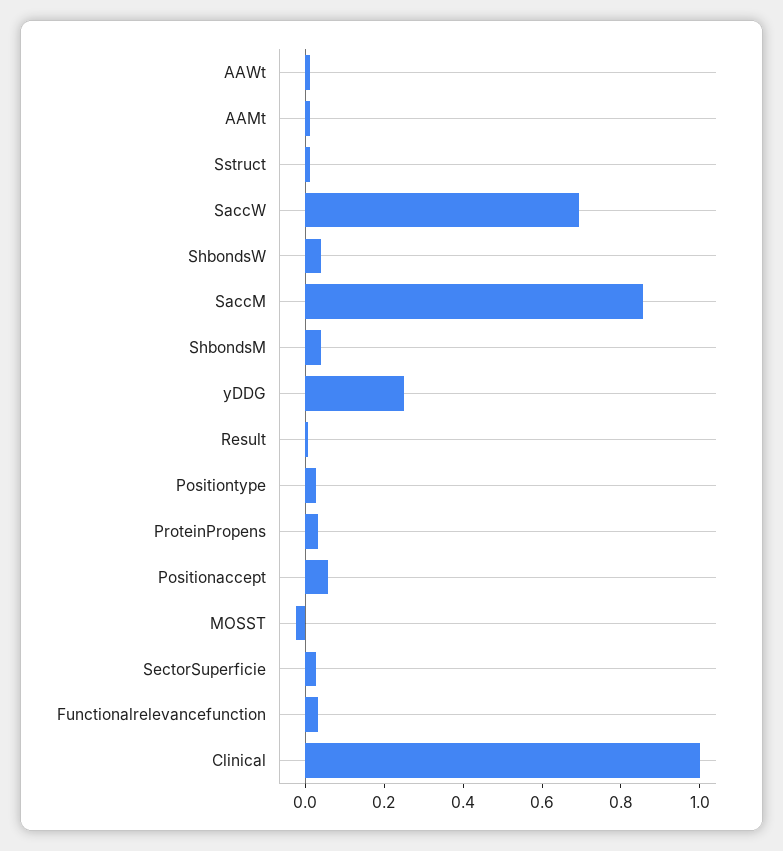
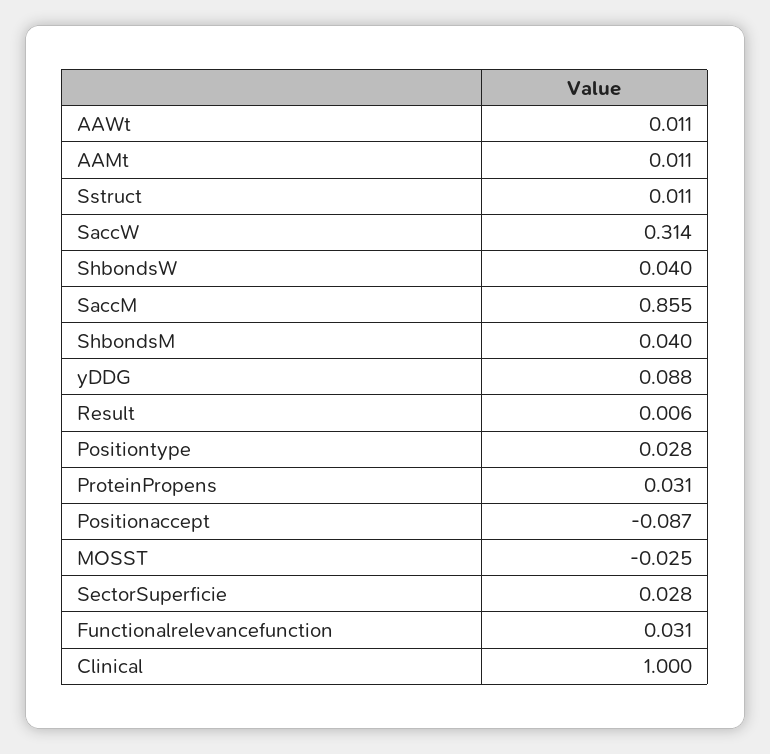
SaccW: 0.7 -> 0.314
yDDG: 0.25 -> 0.088
Positionaccept: 0.05 -> -0.087

